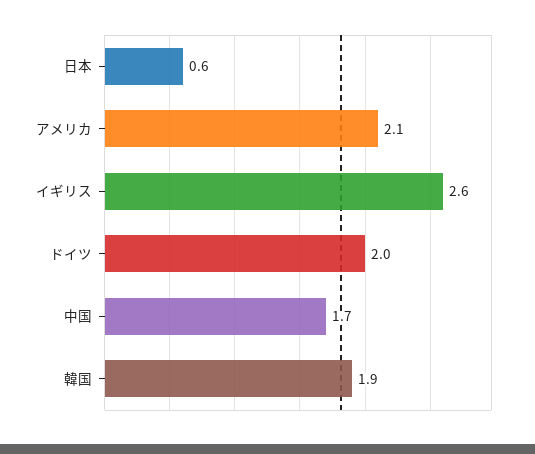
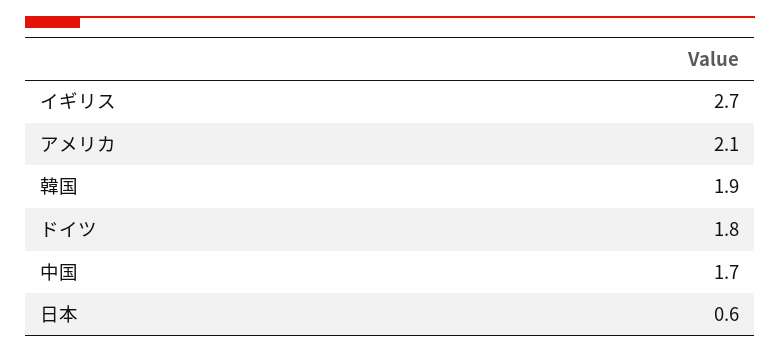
イギリス: 2.6 -> 2.7
ドイツ: 2 -> 1.8

